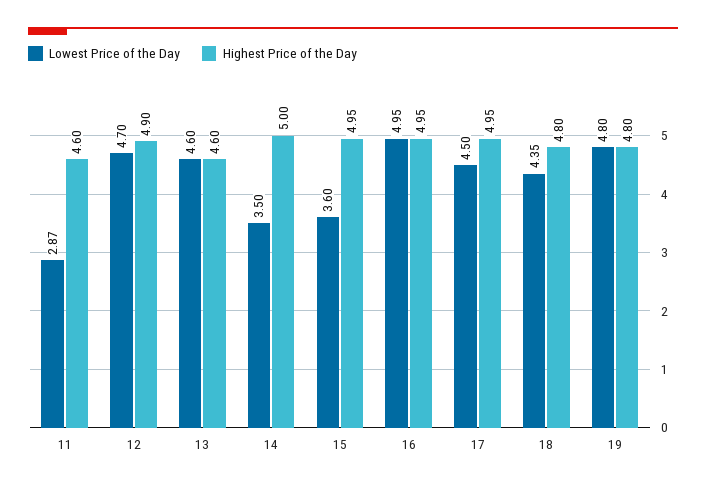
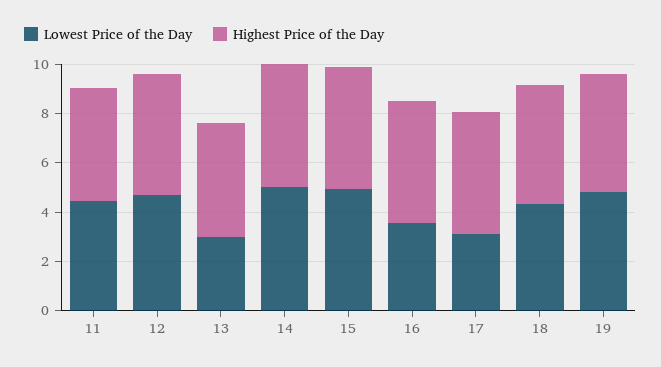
Lowest Price of the Day, 11: 2.87 -> 4.5
Lowest Price of the Day, 13: 4.6 -> 3
Lowest Price of the Day, 14: 3.5 -> 5
Lowest Price of the Day, 15: 3.6 -> 5
Lowest Price of the Day, 16: 4.95 -> 3.5
Lowest Price of the Day, 17: 4.5 -> 3

